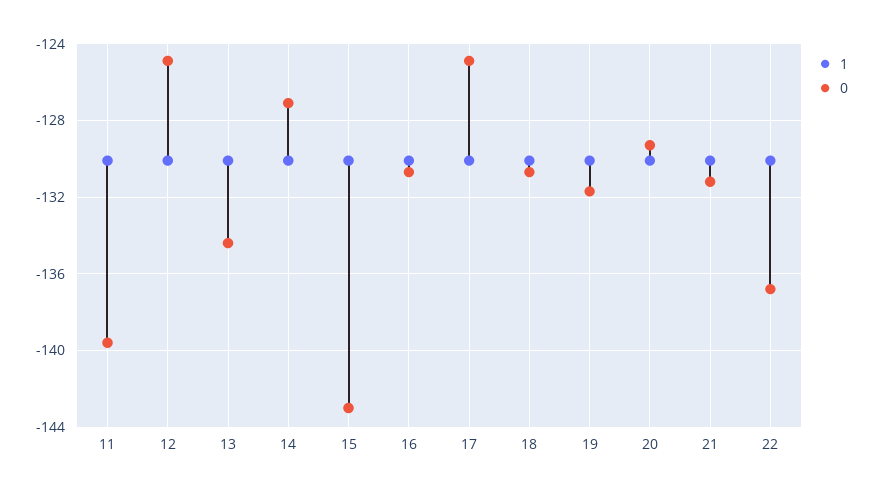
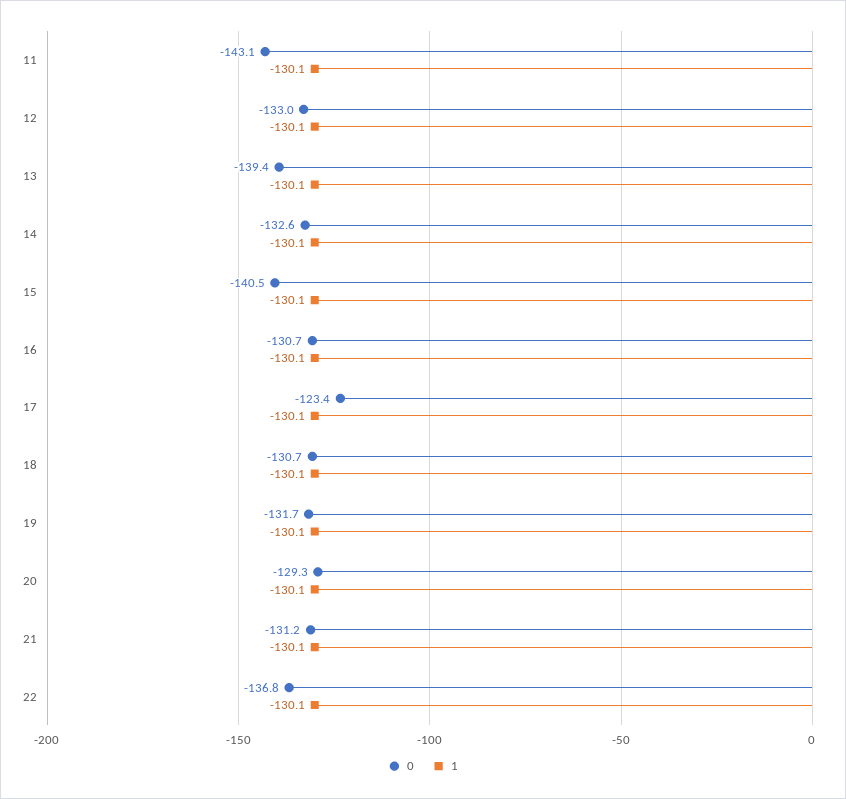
0, 11: -139.5 -> -143.1
0, 12: -125 -> -133
0, 13: -134.5 -> -139.4
0, 14: -127 -> -132.6
0, 15: -143 -> -140.5
0, 17: -125 -> -123.4

